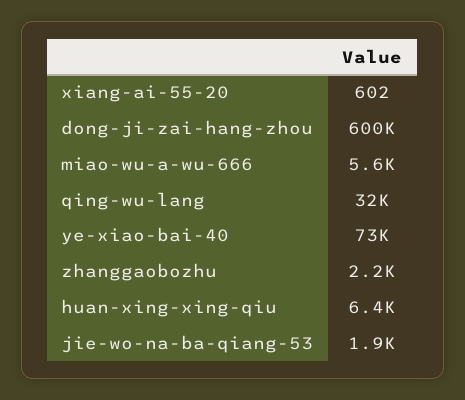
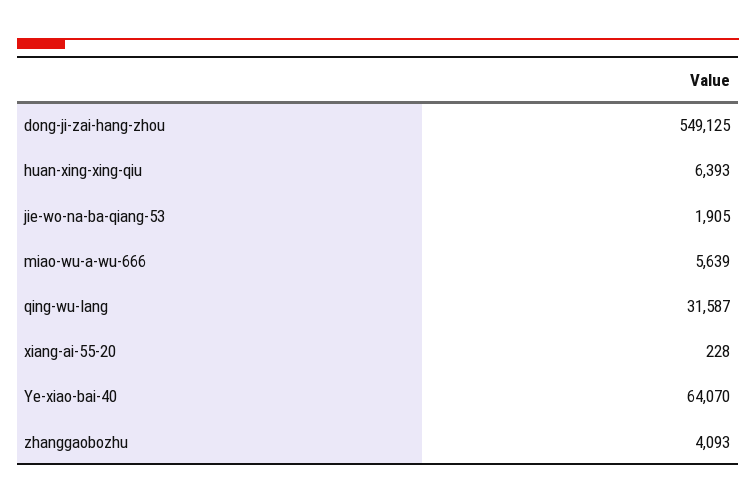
xiang-ai-55-20: 602 -> 228
dong-ji-zai-hang-zhou: 600000 -> 549125
ye-xiao-bai-40: 73000 -> 64070
zhanggaobozhu: 2200 -> 4093

